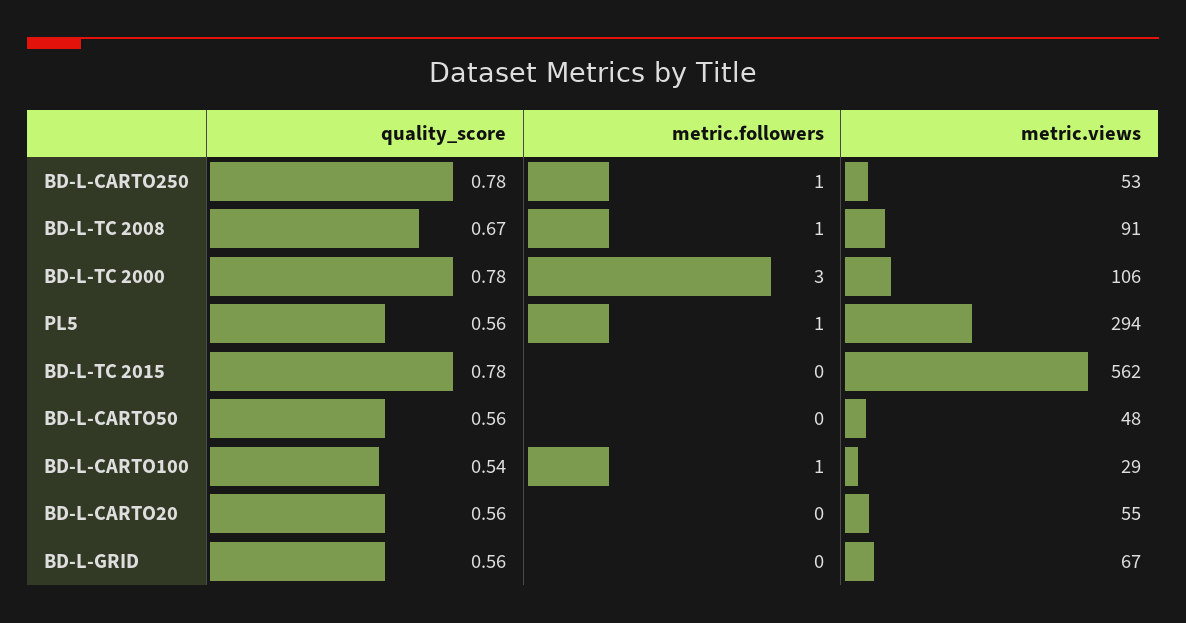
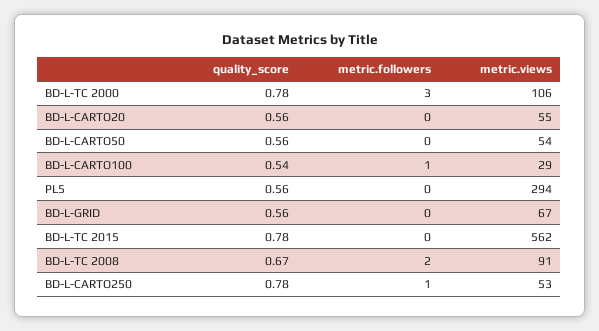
metric.followers, BD-L-TC 2008: 1 -> 2
metric.followers, PL5: 1 -> 0
metric.views, BD-L-CARTO50: 48 -> 54

